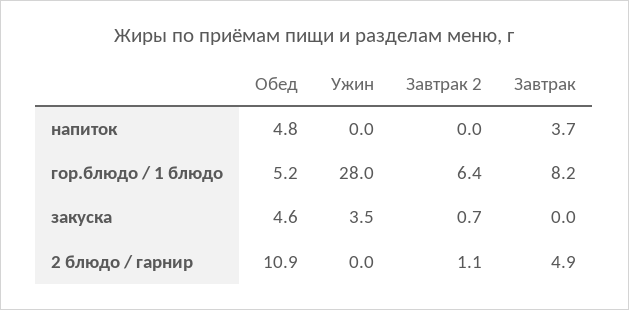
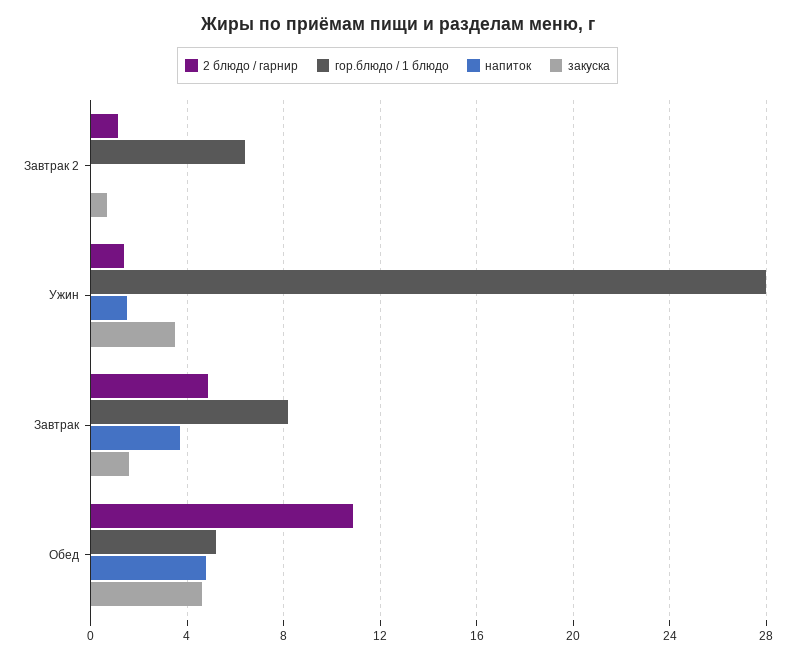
напиток, Ужин: 0 -> 1.5
закуска, Завтрак: 0 -> 1.5
2 блюдо / гарнир, Ужин: 0 -> 1.5

